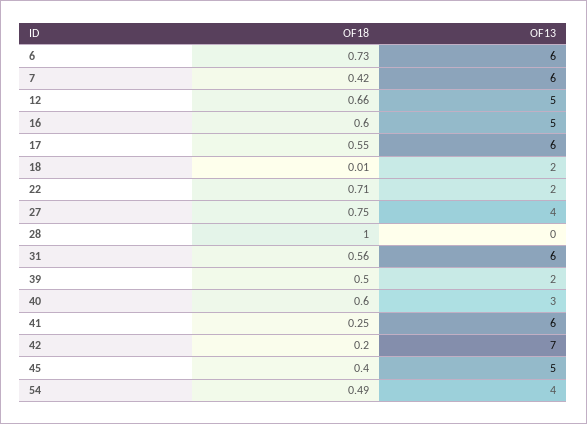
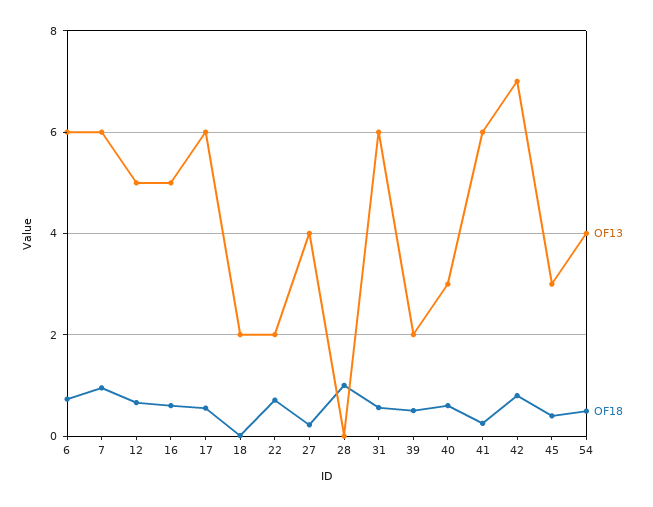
OF18, 7: 0.42 -> 1
OF18, 27: 0.75 -> 0.2
OF18, 42: 0.2 -> 0.8
OF13, 45: 5 -> 3

